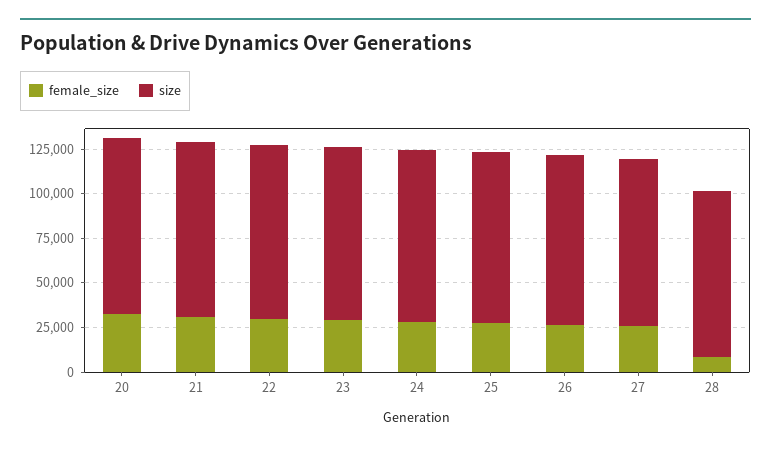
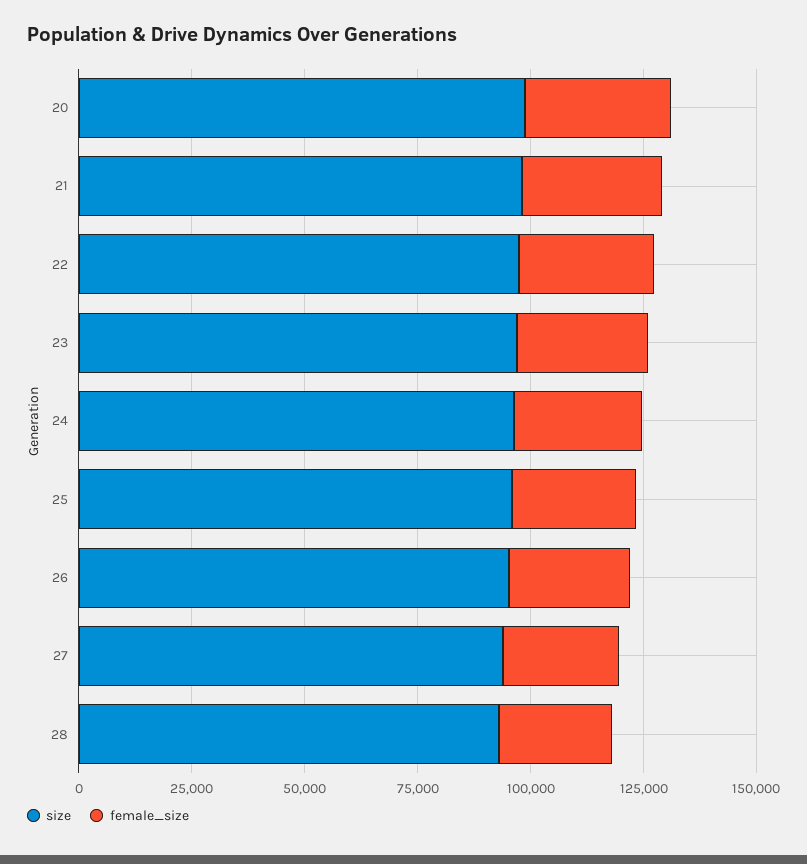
female_size, 28: 10000 -> 25000

